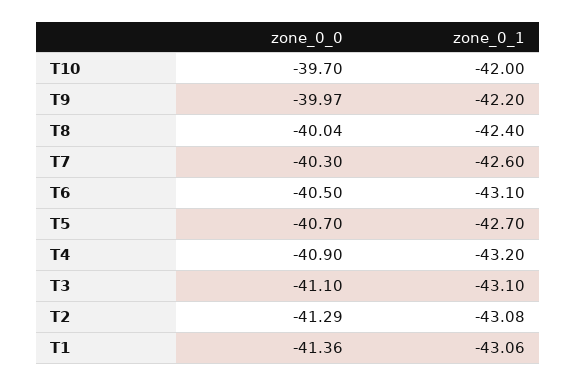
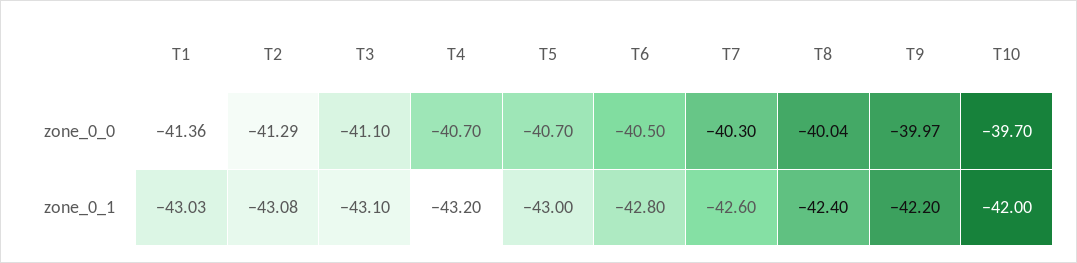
zone_0_1, T6: -43.1 -> -42.8
zone_0_1, T5: -42.7 -> -43
zone_0_0, T4: -40.9 -> -40.7
zone_0_1, T1: -43.06 -> -43.03

